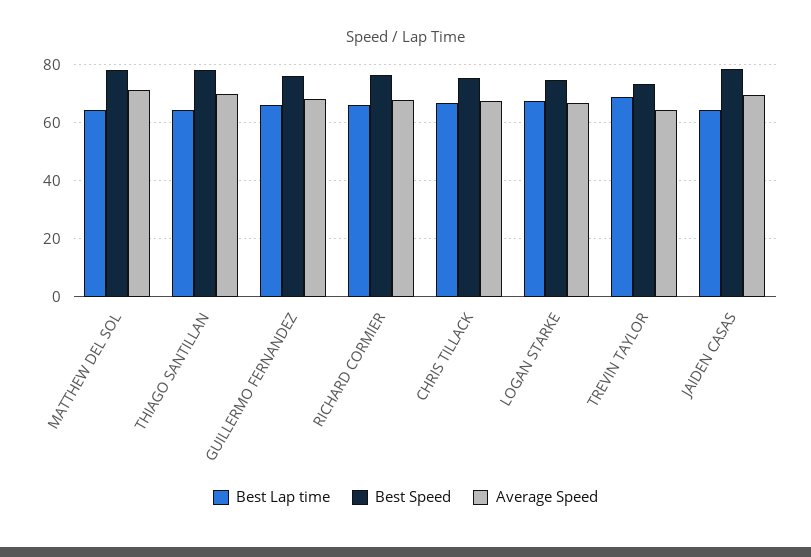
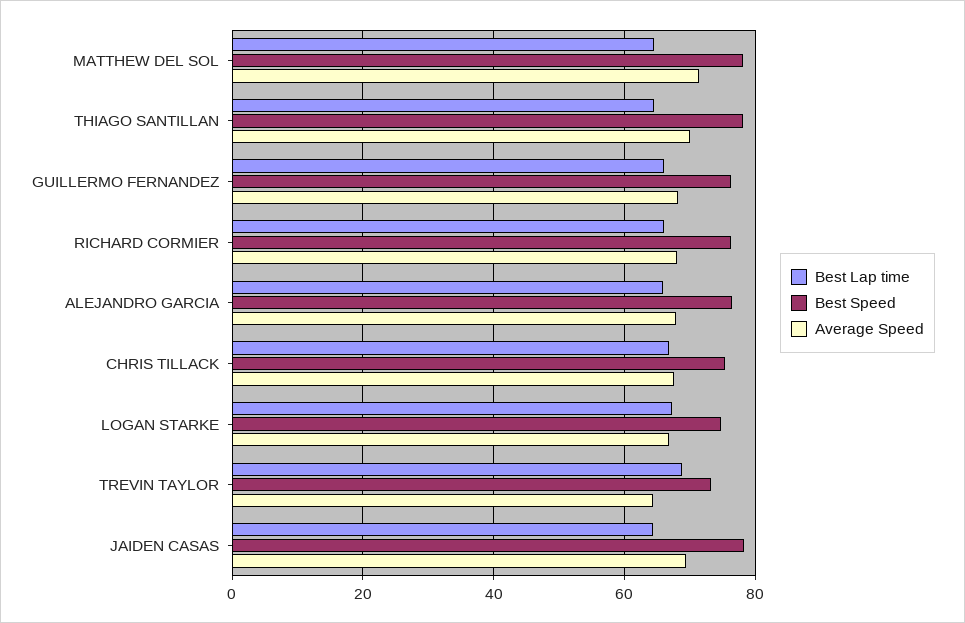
Best Lap time, ALEJANDRO GARCIA: none -> 66
Best Speed, ALEJANDRO GARCIA: none -> 76
Average Speed, ALEJANDRO GARCIA: none -> 68

